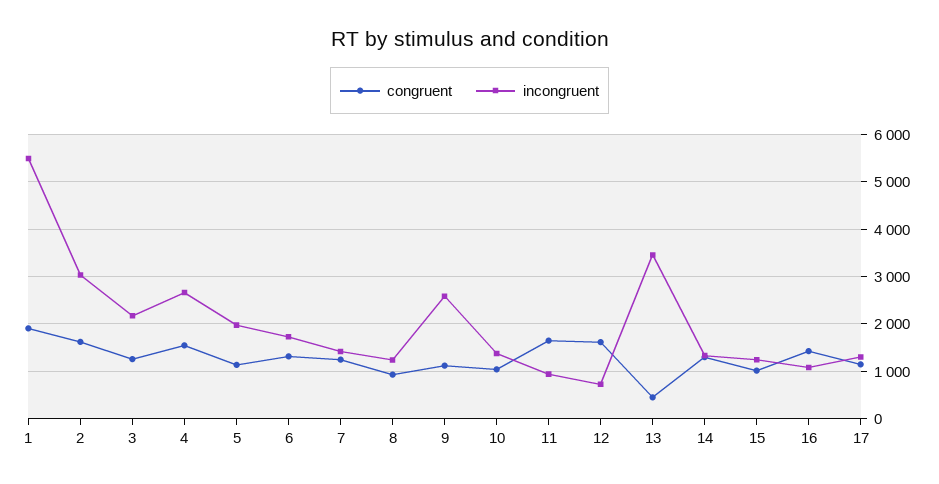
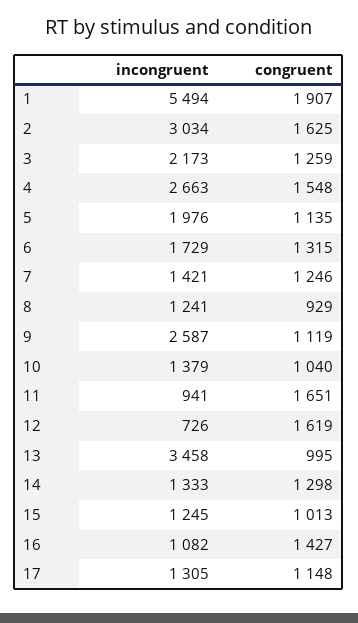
congruent, 13: 400 -> 995

